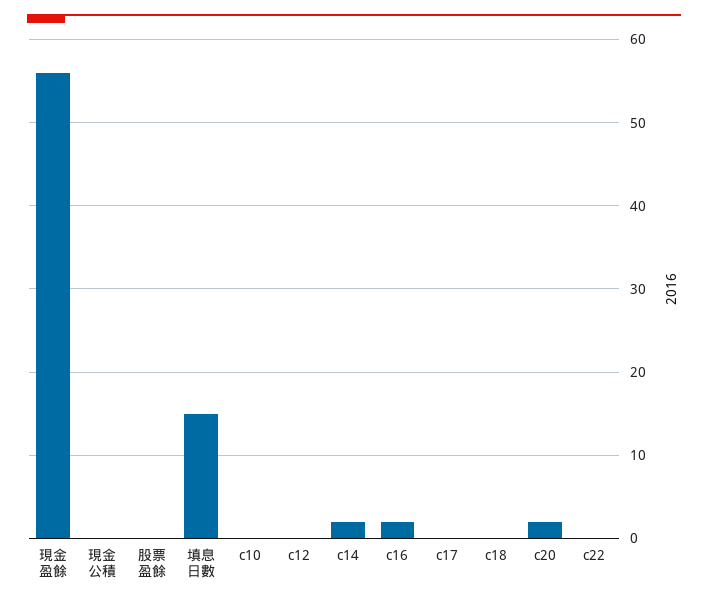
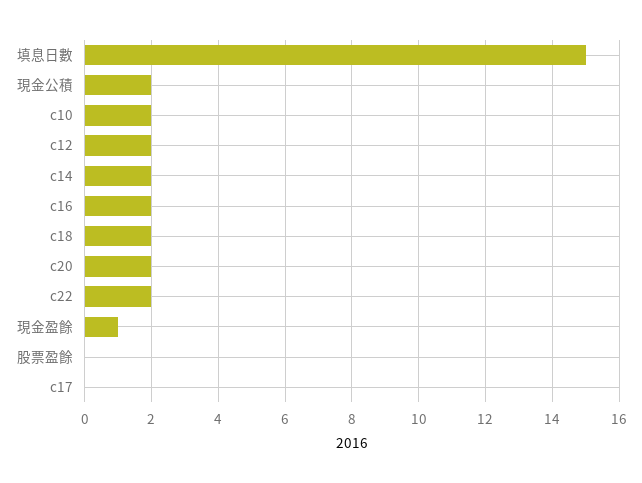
現金盈餘: 56 -> 1
現金公積: 0 -> 2
c10: 0 -> 2
c12: 0 -> 2
c18: 0 -> 2
c22: 0 -> 2

